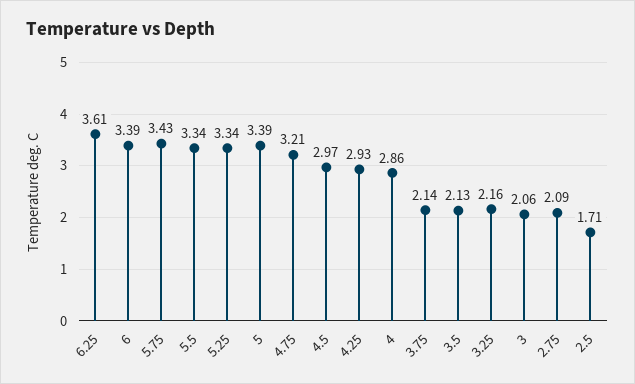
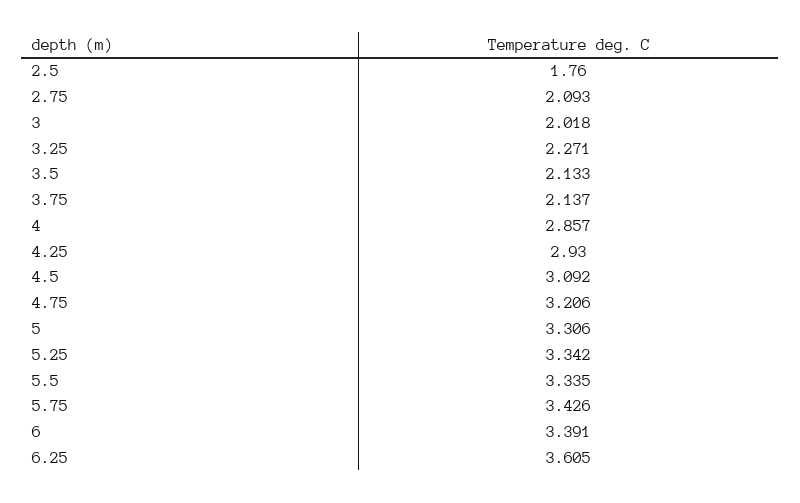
5: 3.39 -> 3.306
4.5: 2.97 -> 3.092
3.25: 2.16 -> 2.271
3: 2.06 -> 2.018
2.5: 1.71 -> 1.76

